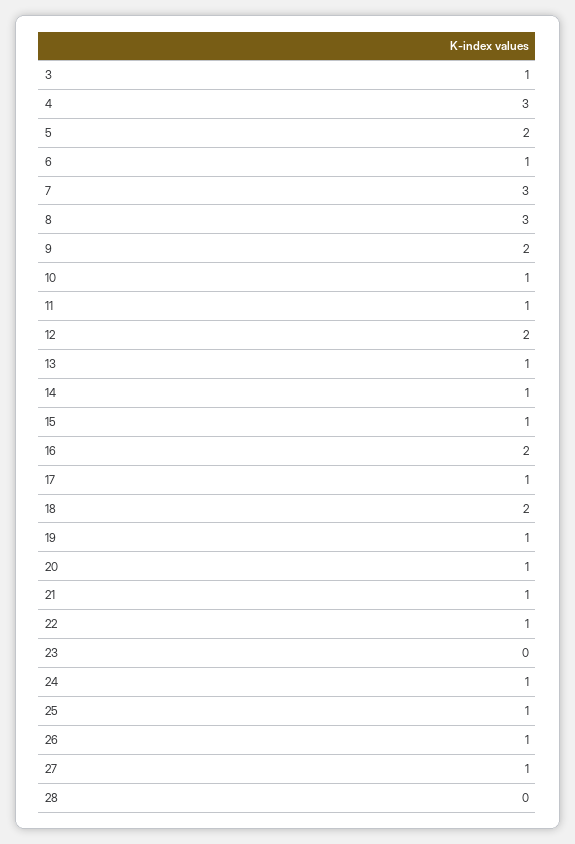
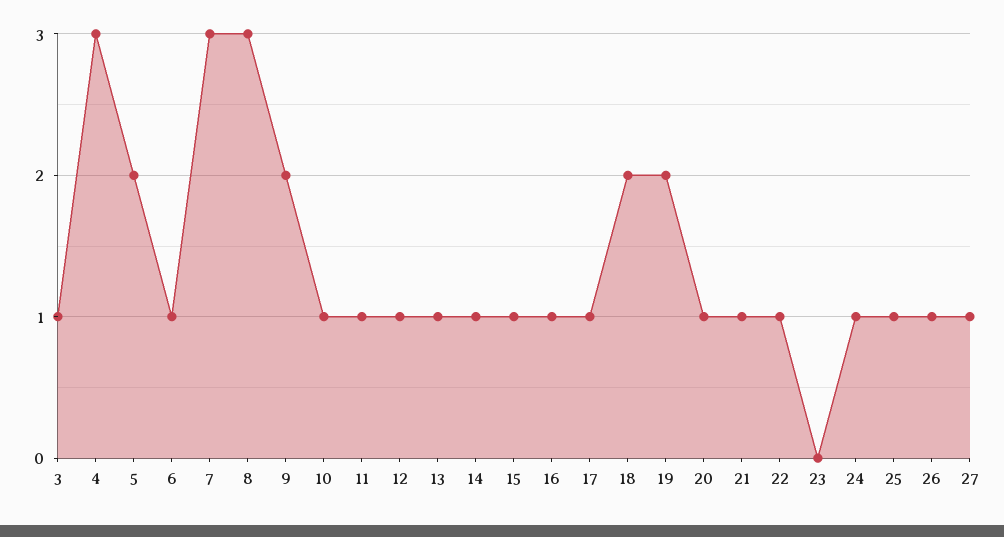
12: 2 -> 1
16: 2 -> 1
19: 1 -> 2
28: 0 -> none

